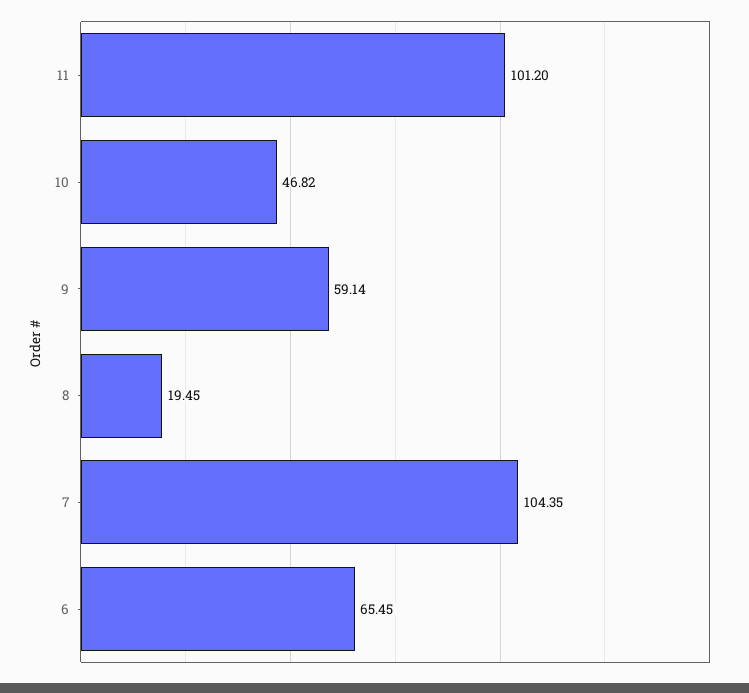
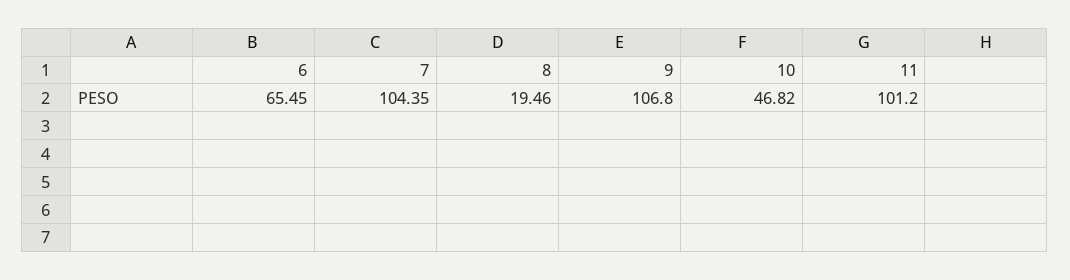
9: 59.14 -> 106.8
8: 19.45 -> 19.46

